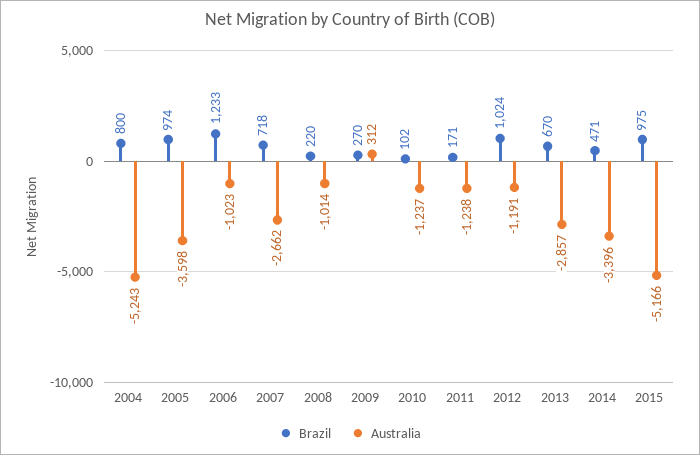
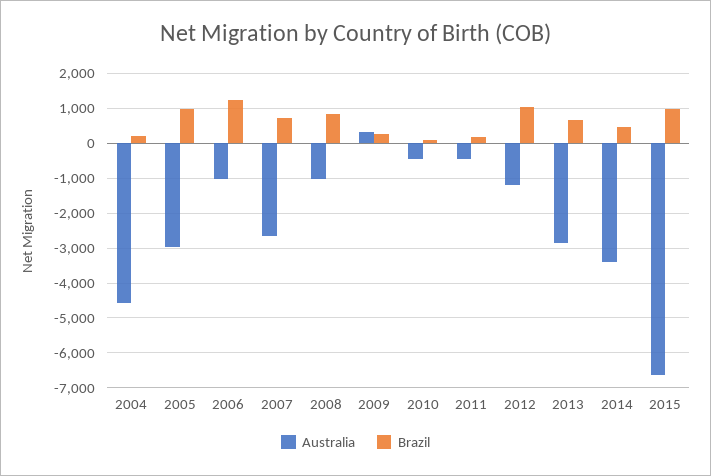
Brazil, 2004: 800 -> 200
Australia, 2004: -5243 -> -4600
Australia, 2005: -3598 -> -3000
Brazil, 2008: 220 -> 800
Australia, 2010: -1237 -> -400
Australia, 2011: -1238 -> -400
Australia, 2015: -5166 -> -6600

